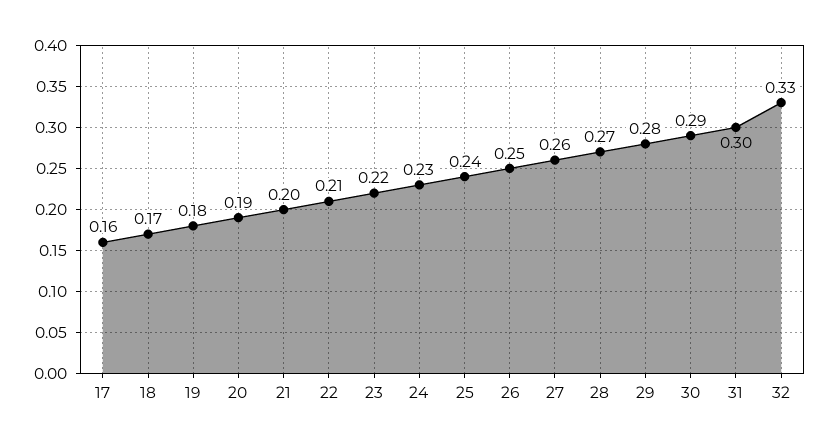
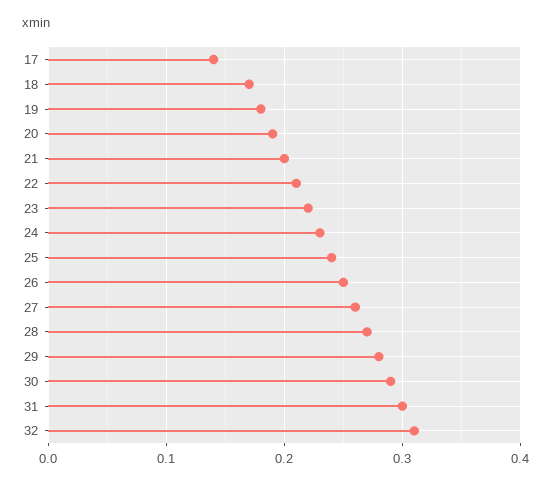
17: 0.16 -> 0.14
32: 0.33 -> 0.31

